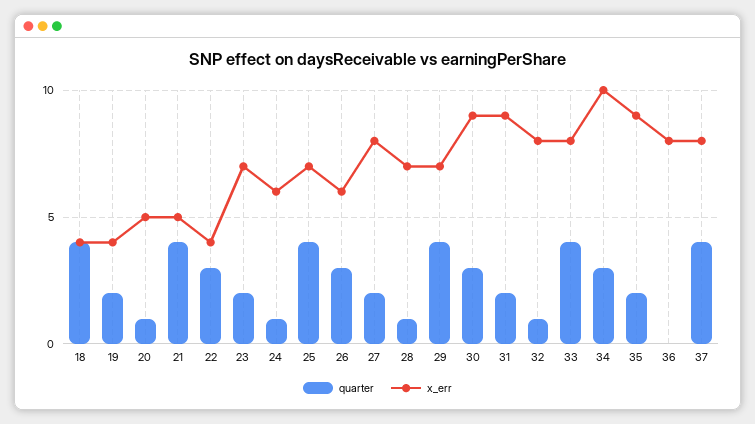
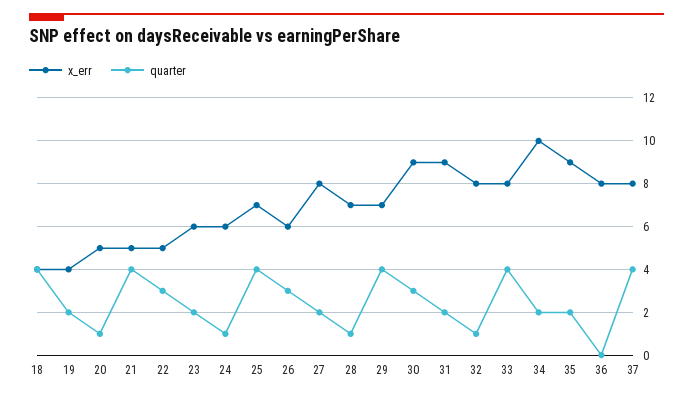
x_err, 22: 4 -> 5
x_err, 23: 7 -> 6
quarter, 34: 3 -> 2

